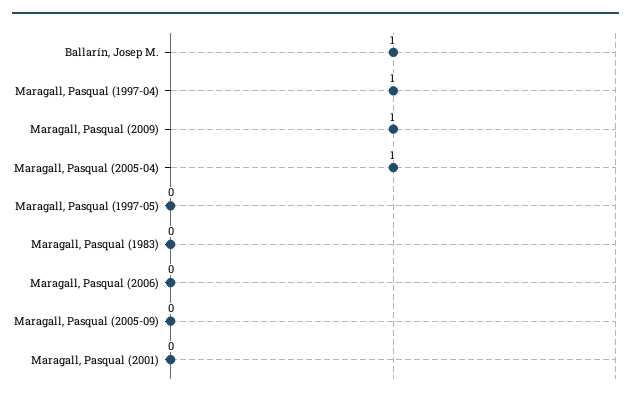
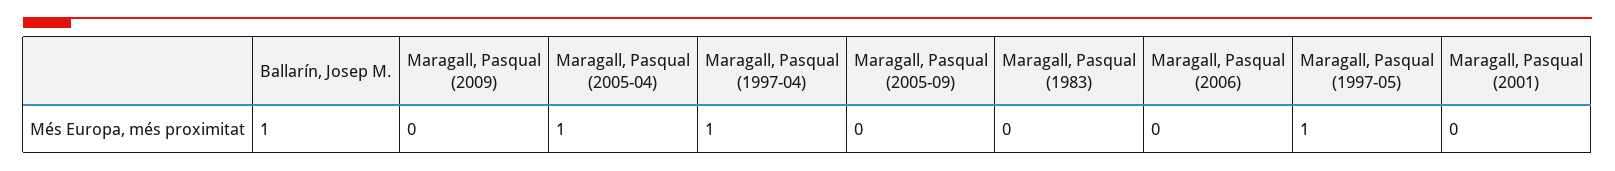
Maragall, Pasqual (2009): 1 -> 0
Maragall, Pasqual (1997-05): 0 -> 1

